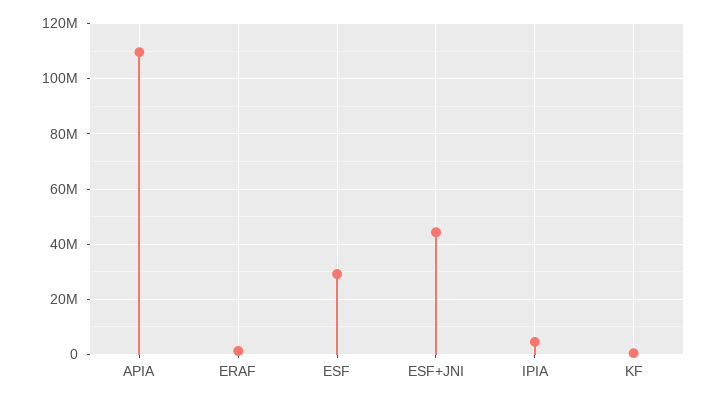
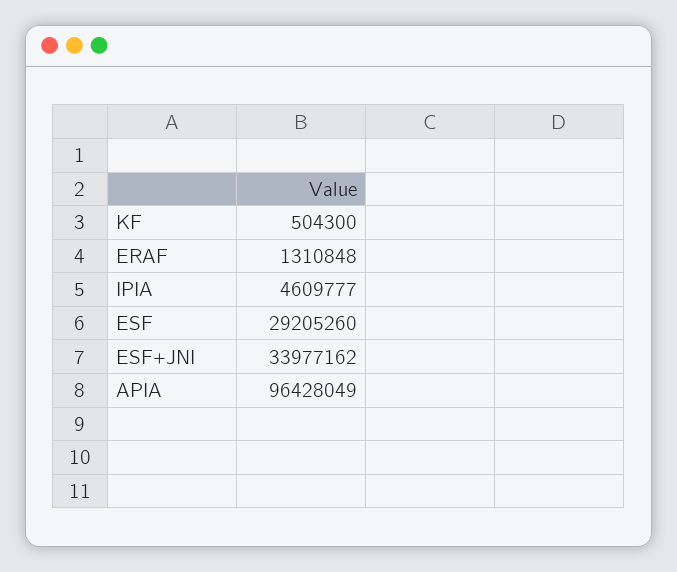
APIA: 110000000 -> 96428049
ESF+JNI: 45000000 -> 33977162

